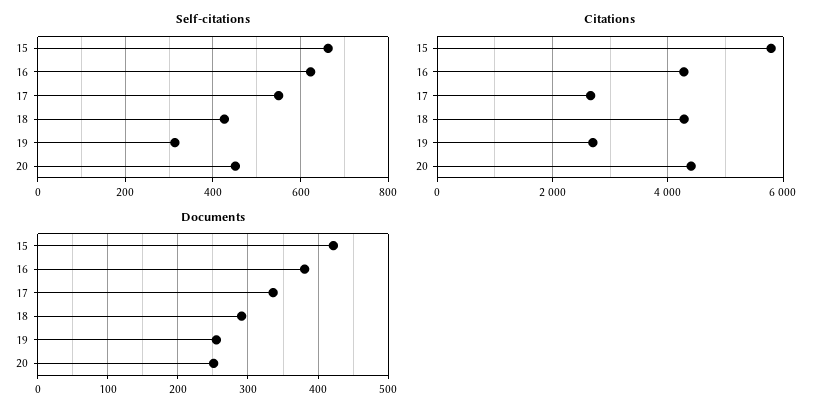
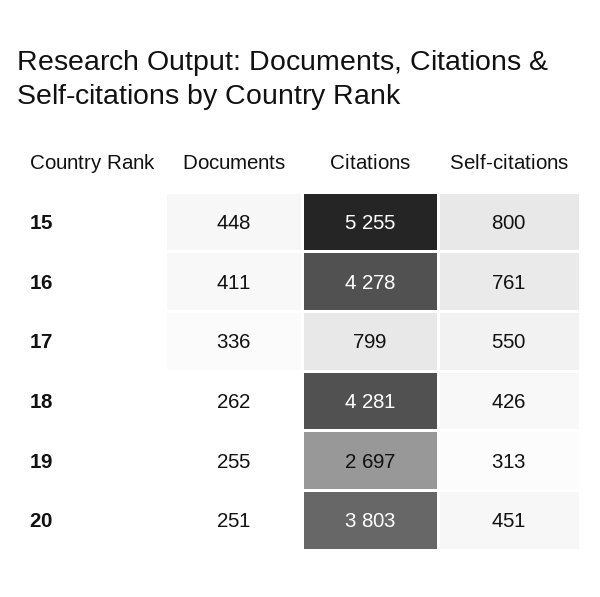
Self-citations, 15: 660 -> 800
Self-citations, 16: 620 -> 761
Citations, 15: 5800 -> 5255
Citations, 17: 2600 -> 799
Citations, 20: 4400 -> 3803
Documents, 15: 420 -> 448
Documents, 16: 380 -> 411
Documents, 18: 290 -> 262

